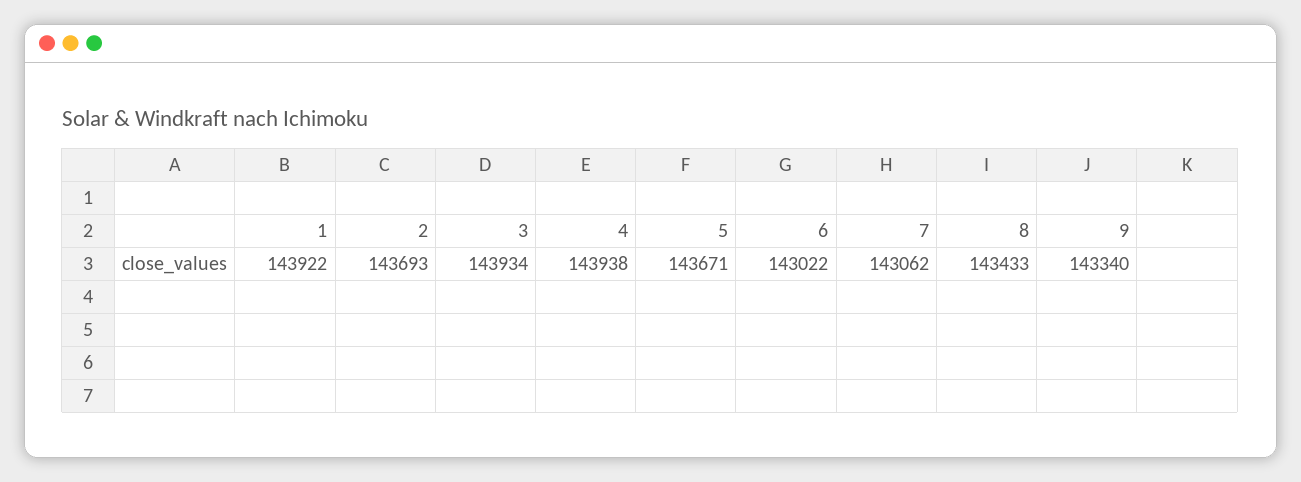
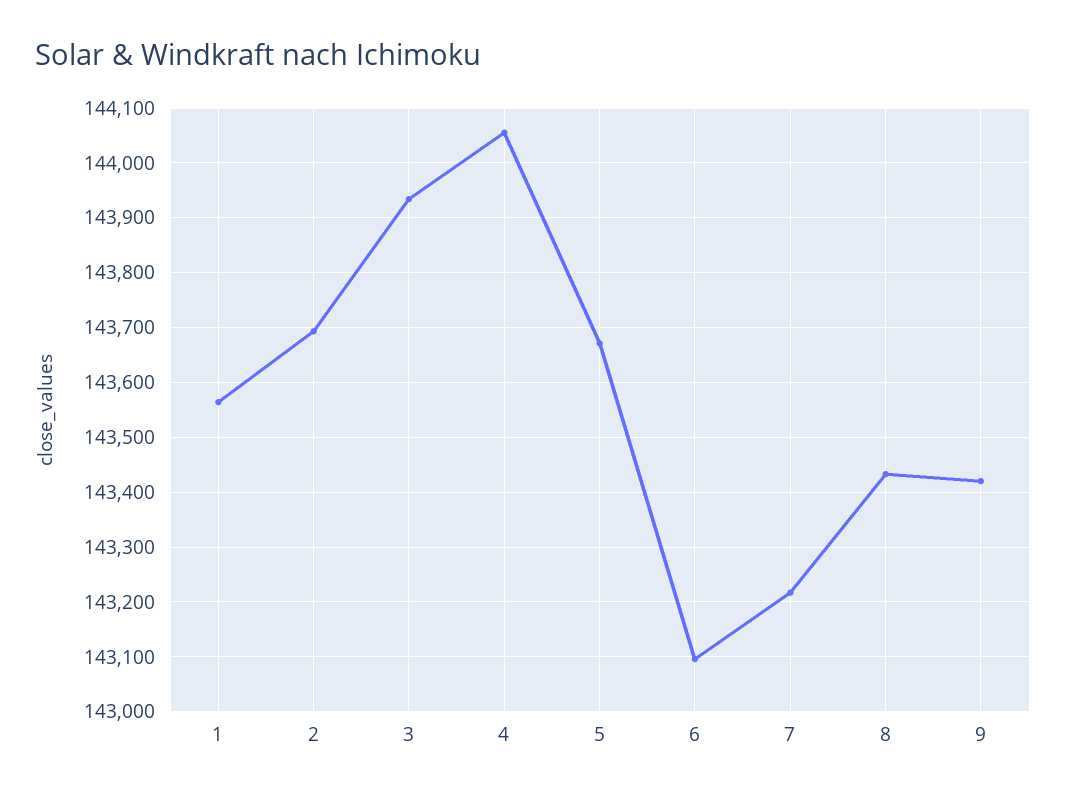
1: 143922 -> 143560
4: 143938 -> 144060
6: 143022 -> 143100
7: 143062 -> 143220
9: 143340 -> 143420

